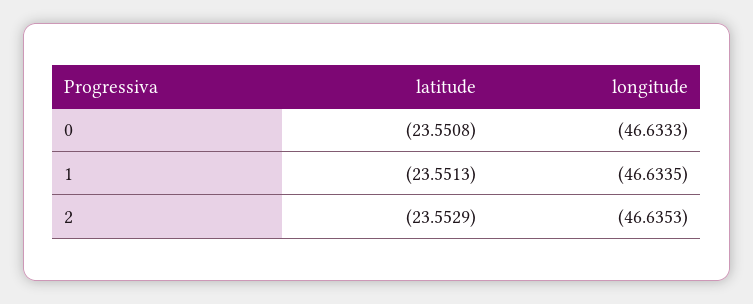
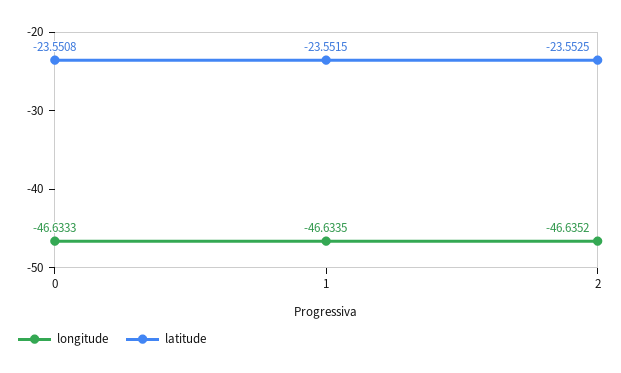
latitude, 1: -23.5513 -> -23.5515
latitude, 2: -23.5529 -> -23.5525
longitude, 2: -46.6353 -> -46.6352

